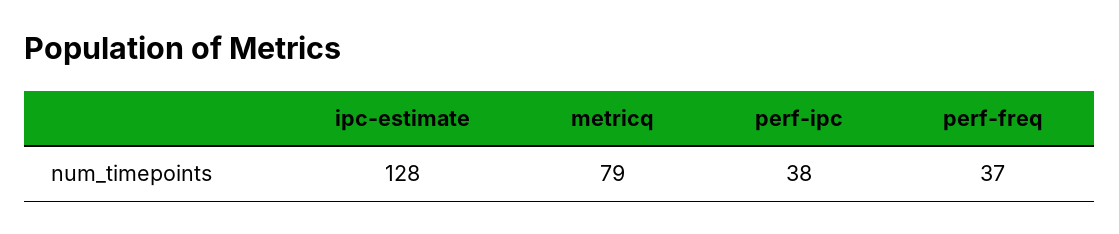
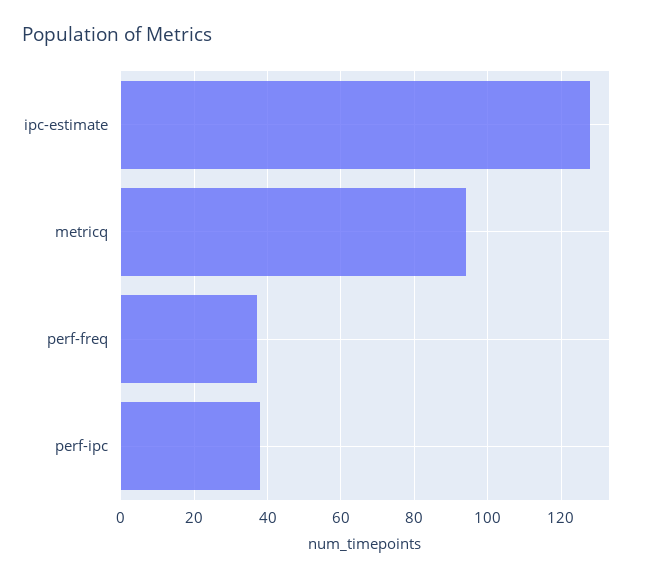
metricq: 79 -> 95

